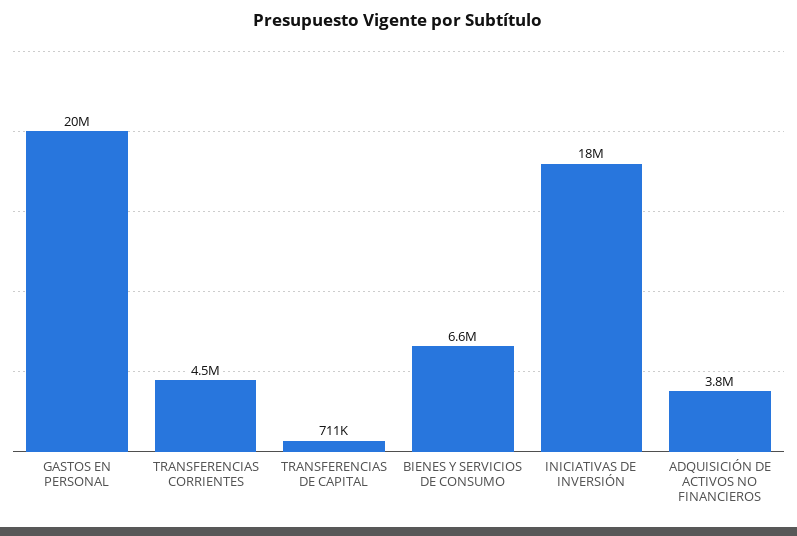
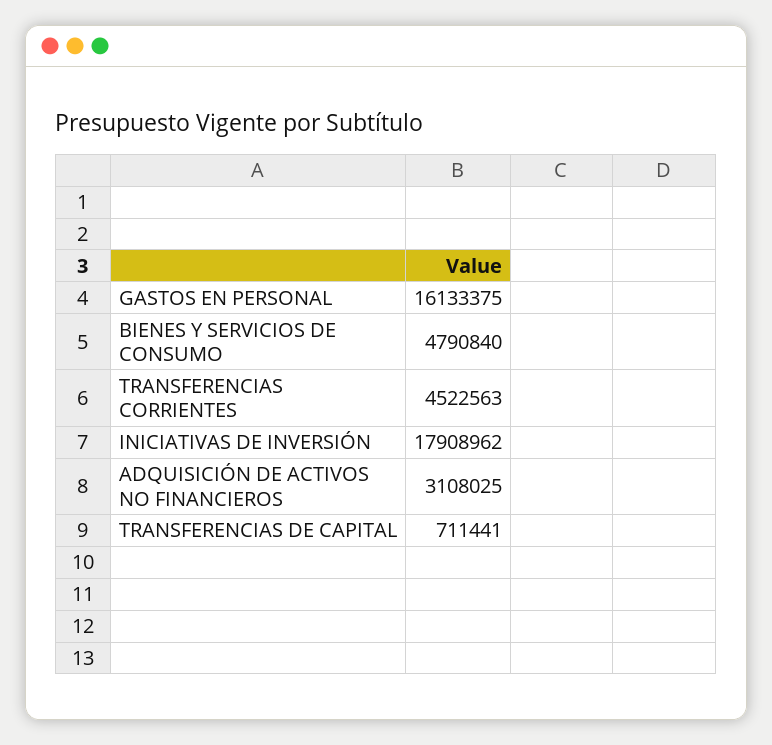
GASTOS EN PERSONAL: 20000000 -> 16133375
BIENES Y SERVICIOS DE CONSUMO: 6600000 -> 4790840
ADQUISICIÓN DE ACTIVOS NO FINANCIEROS: 3800000 -> 3108025

